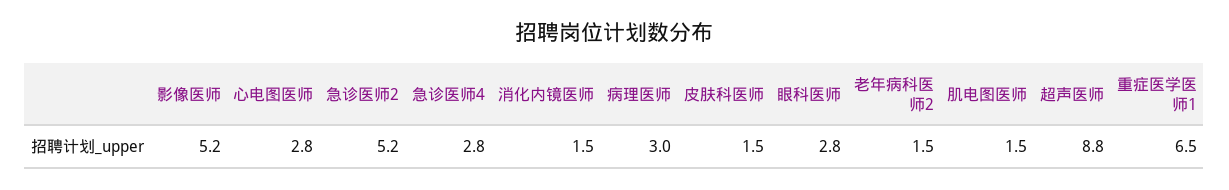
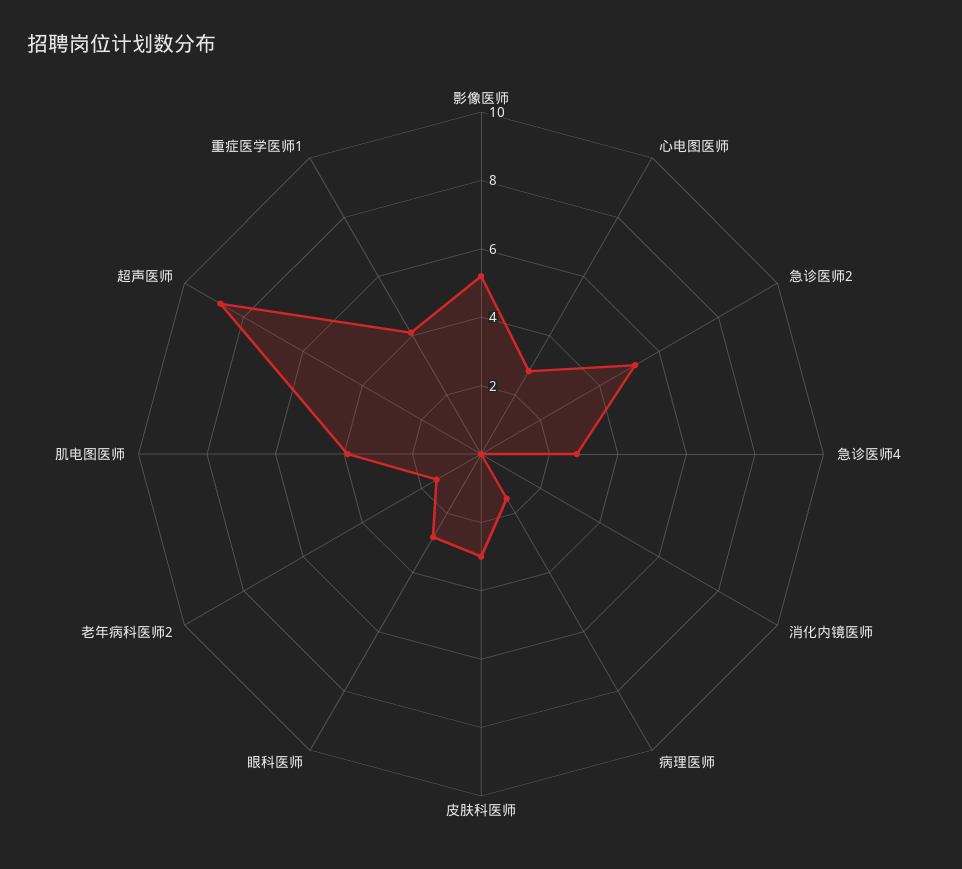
消化内镜医师: 1.5 -> 0
病理医师: 3 -> 1.5
皮肤科医师: 1.5 -> 3
肌电图医师: 1.5 -> 4
重症医学医师1: 6.5 -> 4

